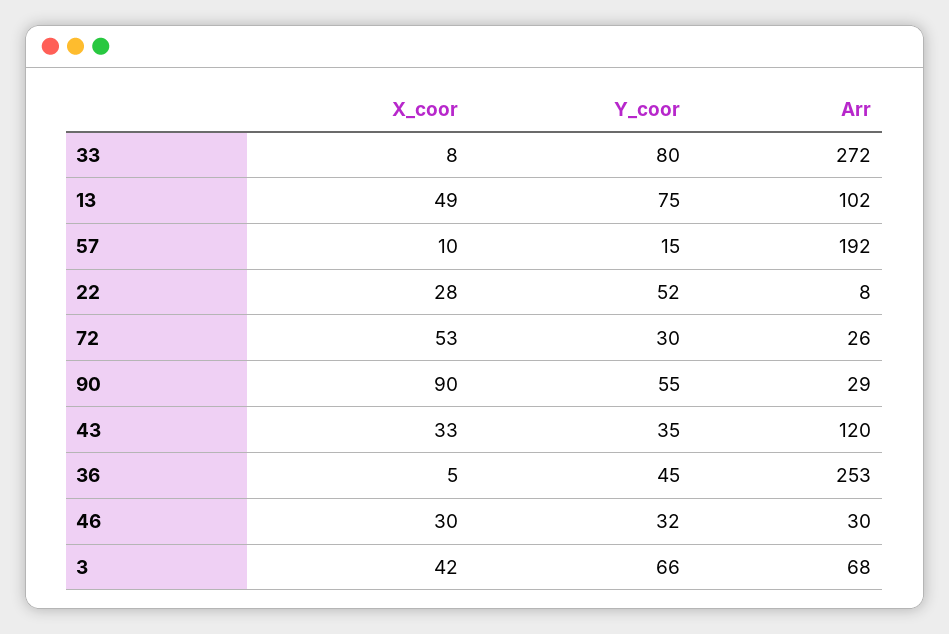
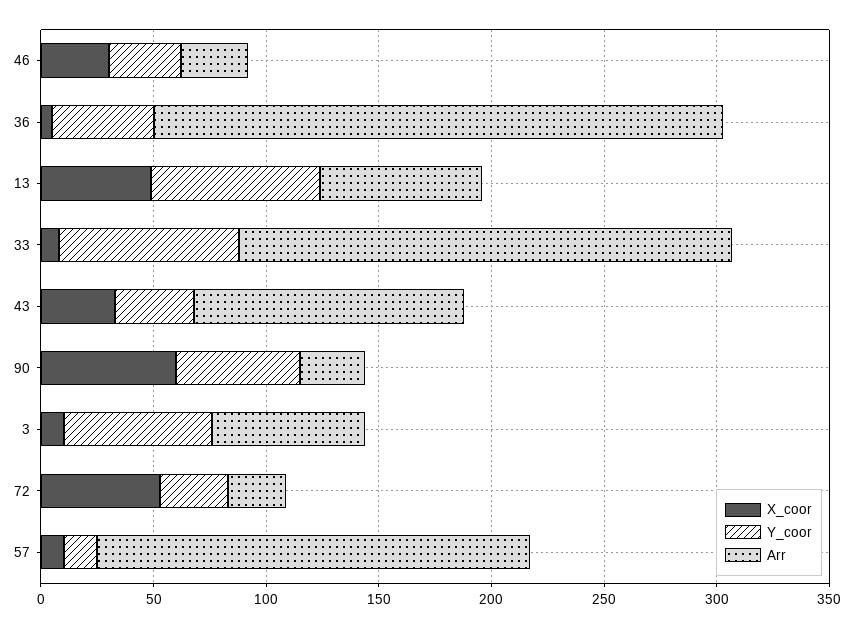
Arr, 33: 272 -> 220
Arr, 13: 102 -> 70
X_coor, 22: 28 -> none
Y_coor, 22: 52 -> none
Arr, 22: 8 -> none
X_coor, 90: 90 -> 60
X_coor, 3: 42 -> 10

